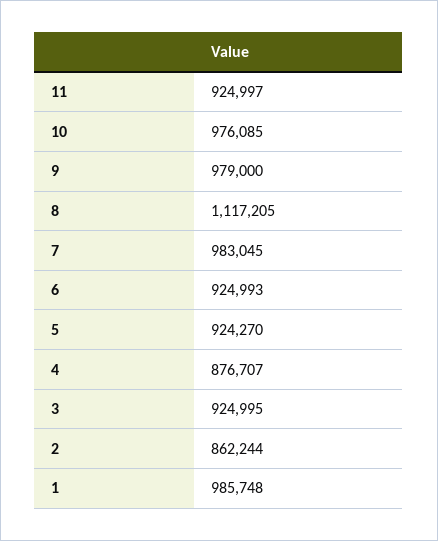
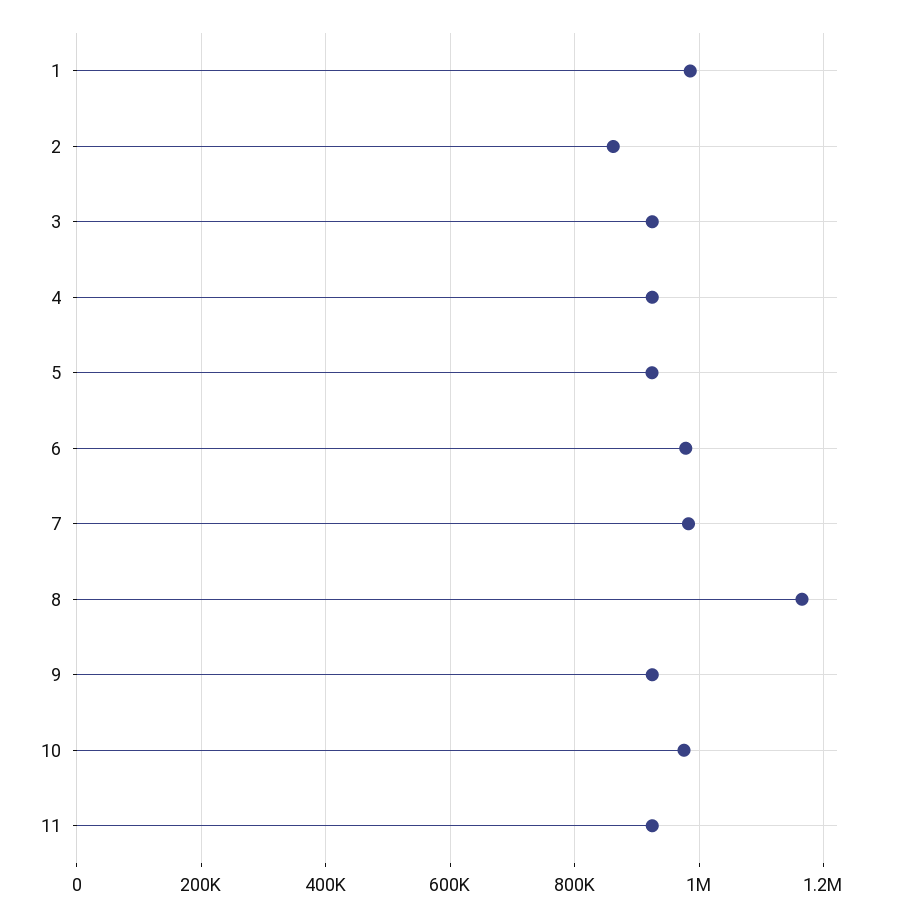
9: 979000 -> 920000
8: 1117205 -> 1160000
6: 924993 -> 980000
4: 876707 -> 920000

